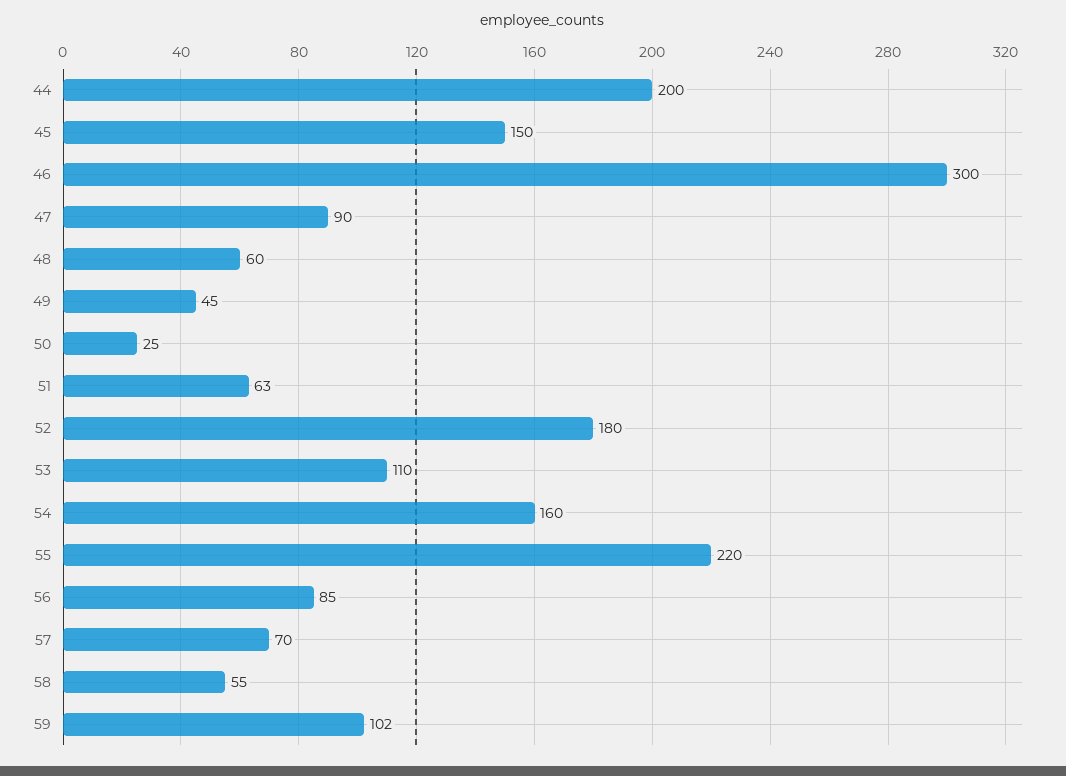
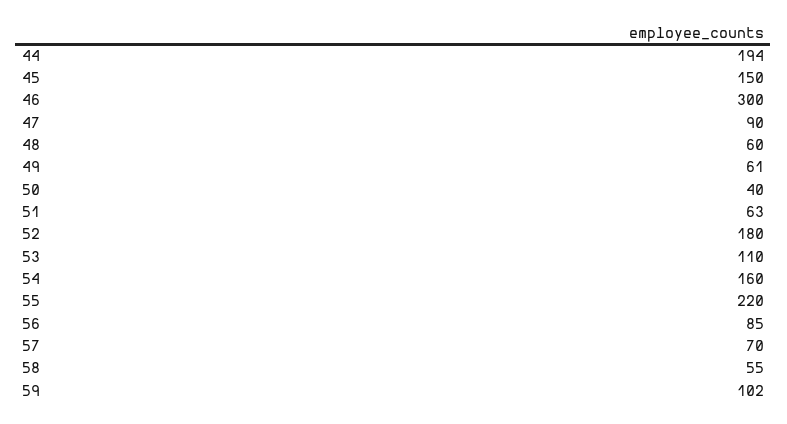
44: 200 -> 194
49: 45 -> 61
50: 25 -> 40

